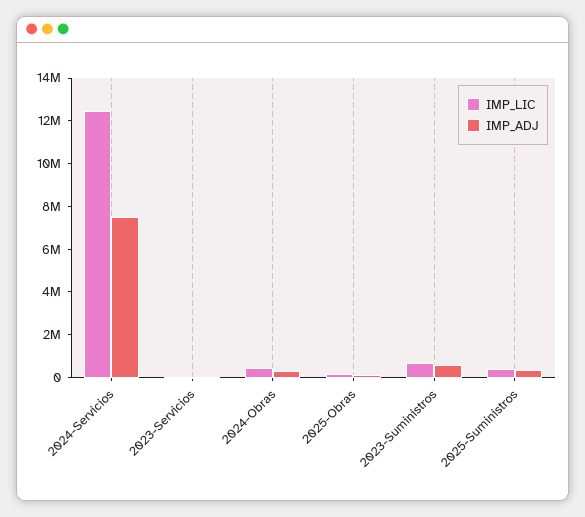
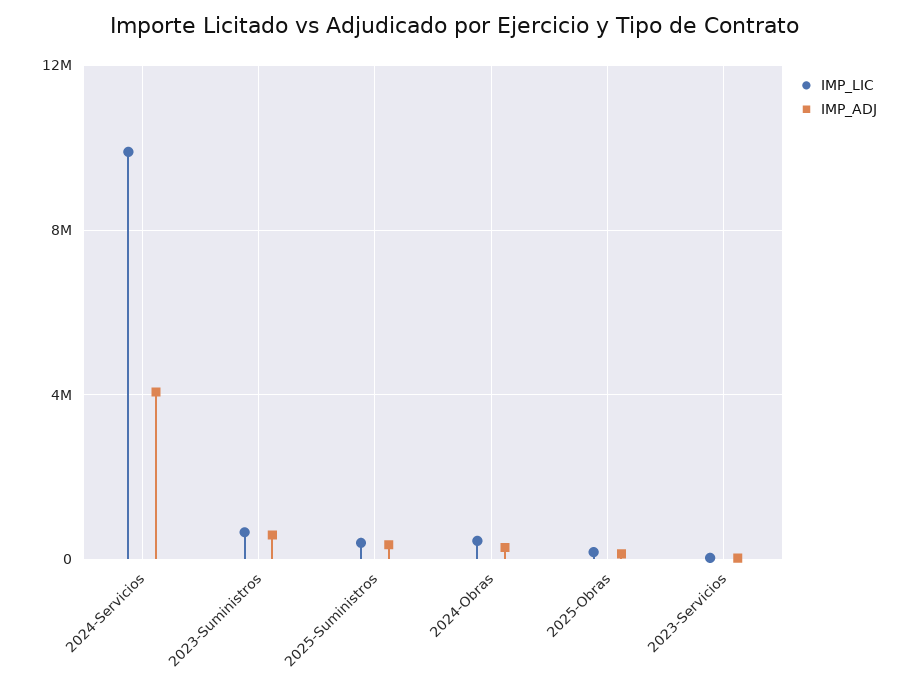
IMP_LIC, 2024-Servicios: 12500000 -> 10000000
IMP_ADJ, 2024-Servicios: 7500000 -> 4000000

